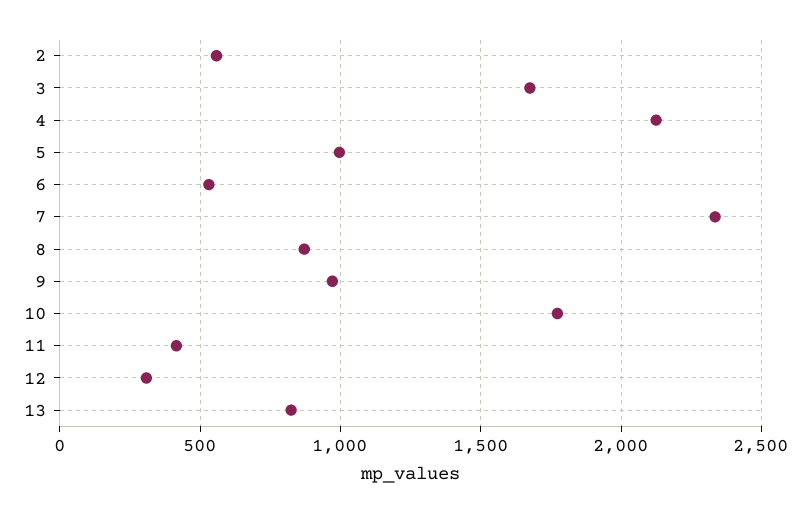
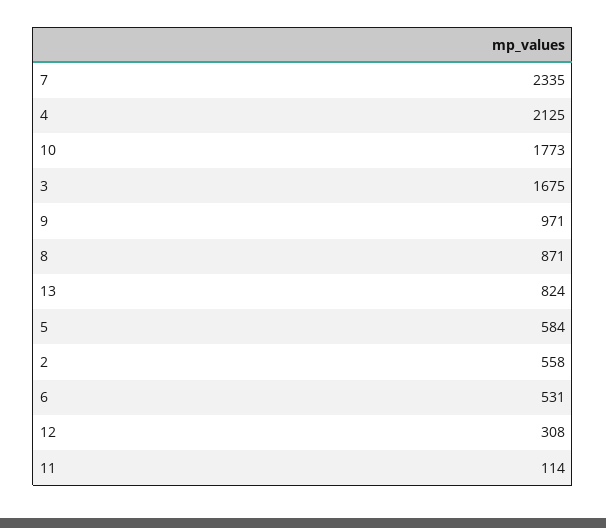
5: 1000 -> 584
11: 400 -> 114

